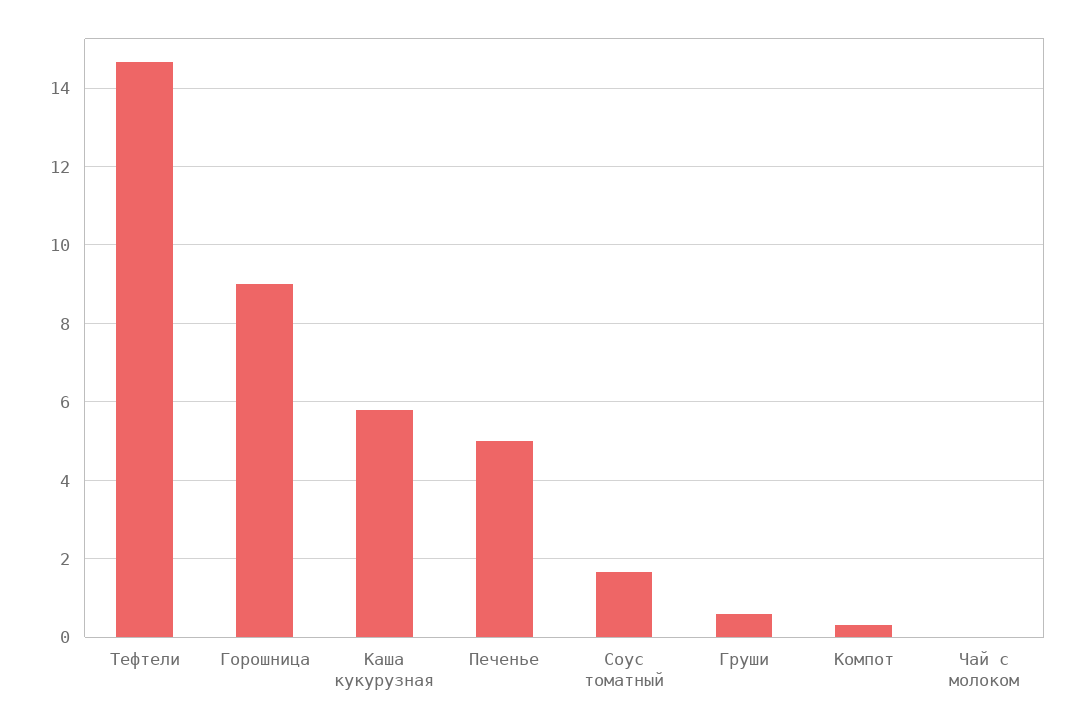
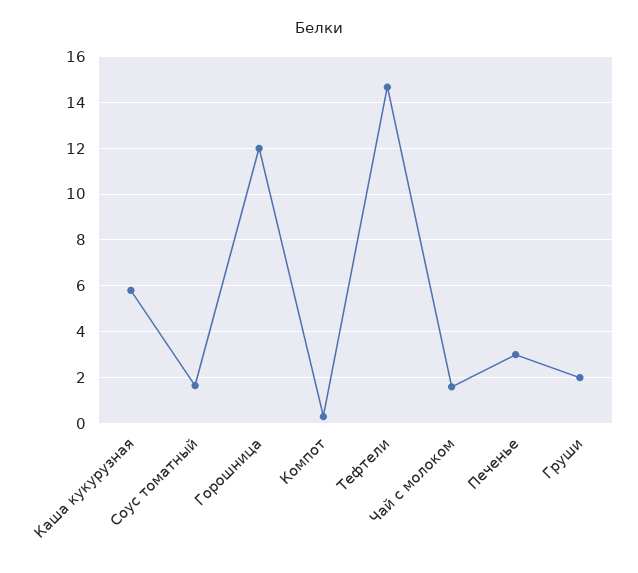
Горошница: 9 -> 12
Печенье: 5 -> 3
Груши: 0.6 -> 2
Чай с молоком: 0 -> 1.5

